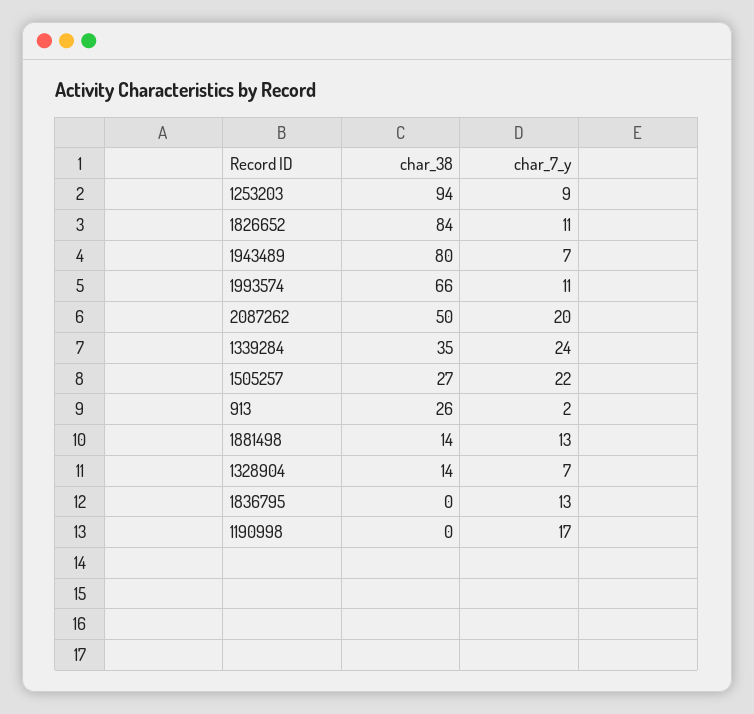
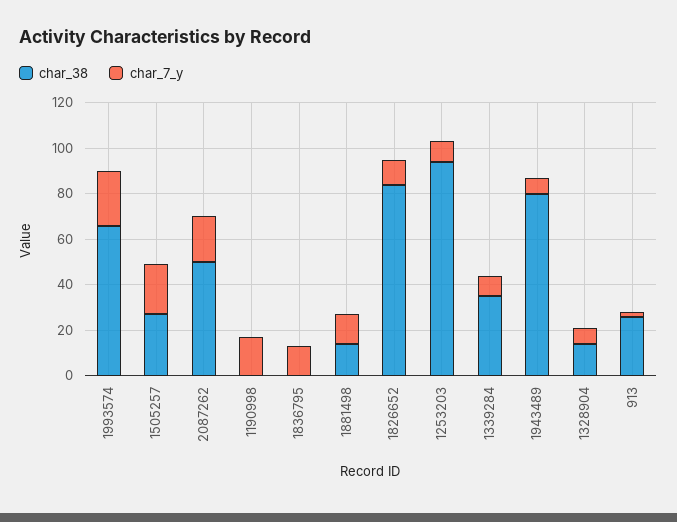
char_7_y, 1993574: 11 -> 25
char_7_y, 1339284: 24 -> 10

